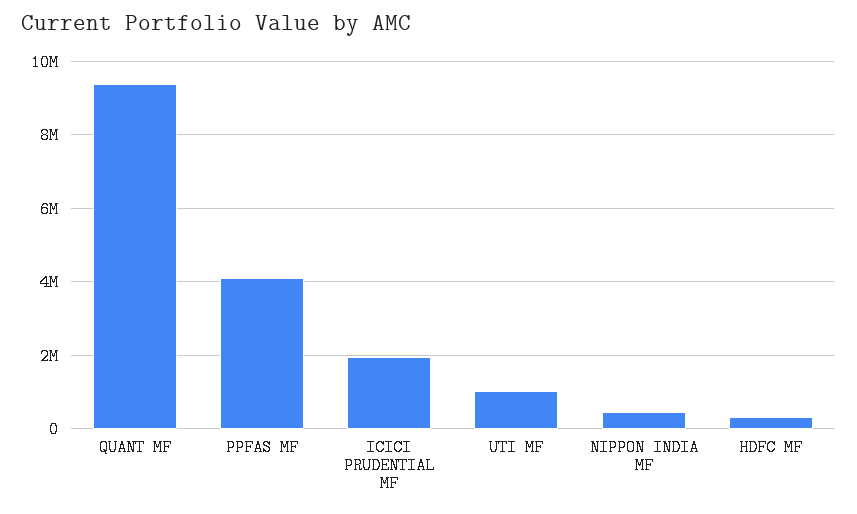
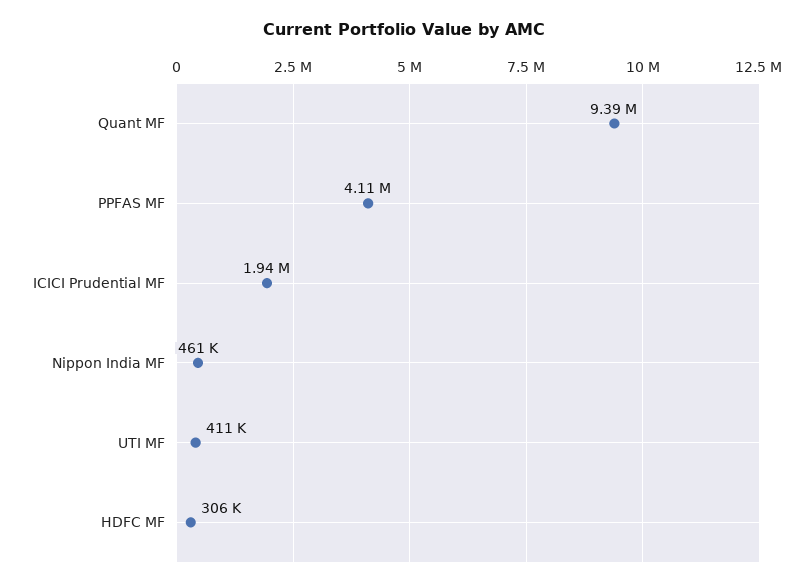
UTI MF: 1000000 -> 411000

